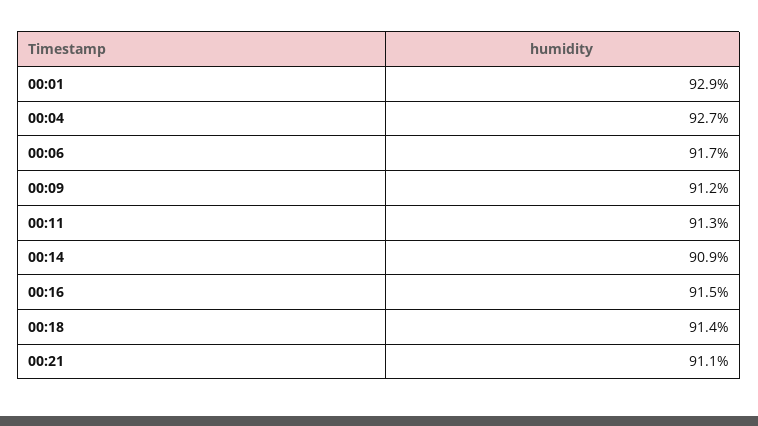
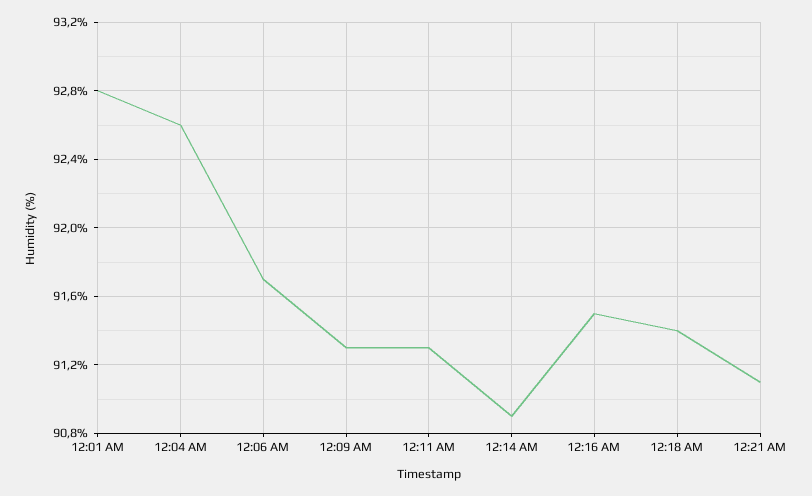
00:01: 92.9 -> 92.8
00:04: 92.7 -> 92.6
00:09: 91.2 -> 91.3

